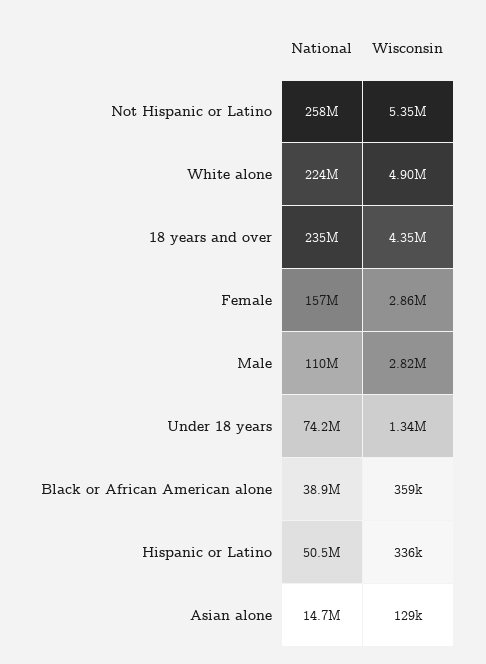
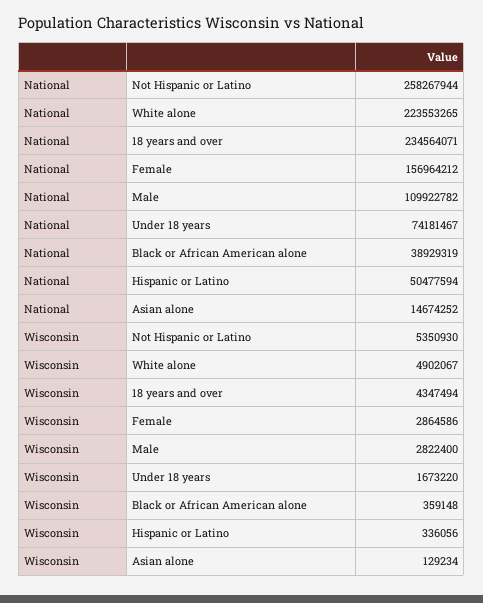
Wisconsin, Under 18 years: 1340000 -> 1673220

